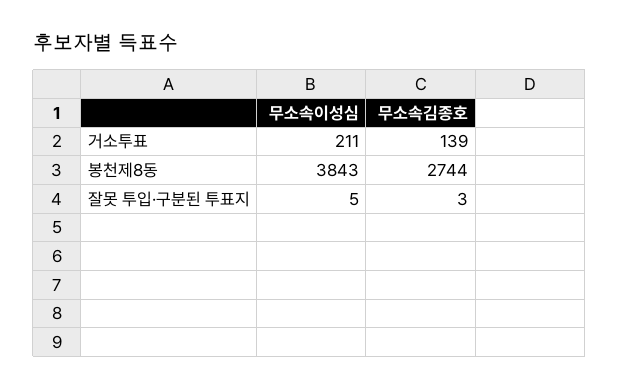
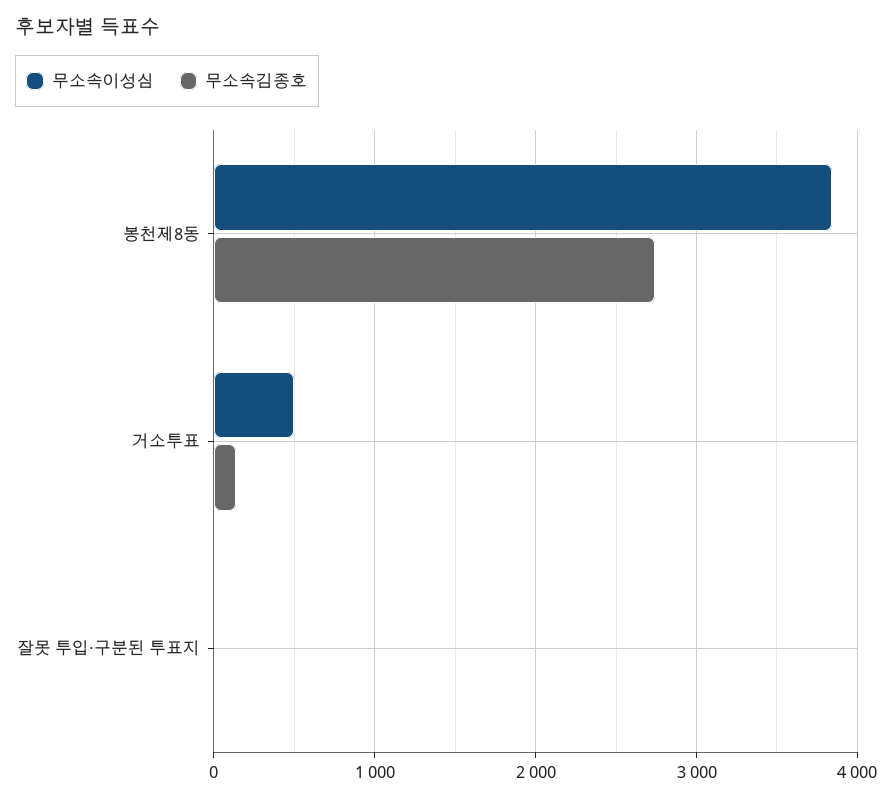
무소속이성심, 거소투표: 211 -> 500

